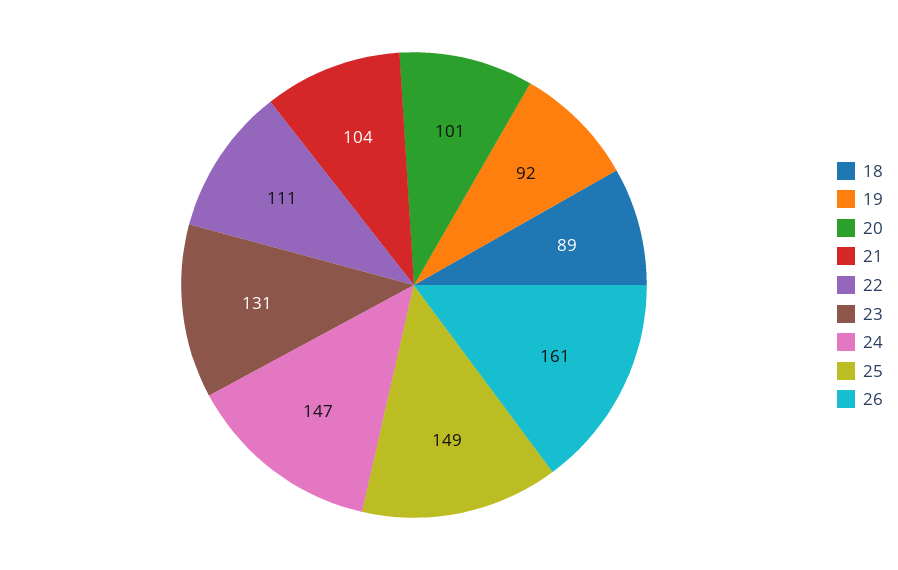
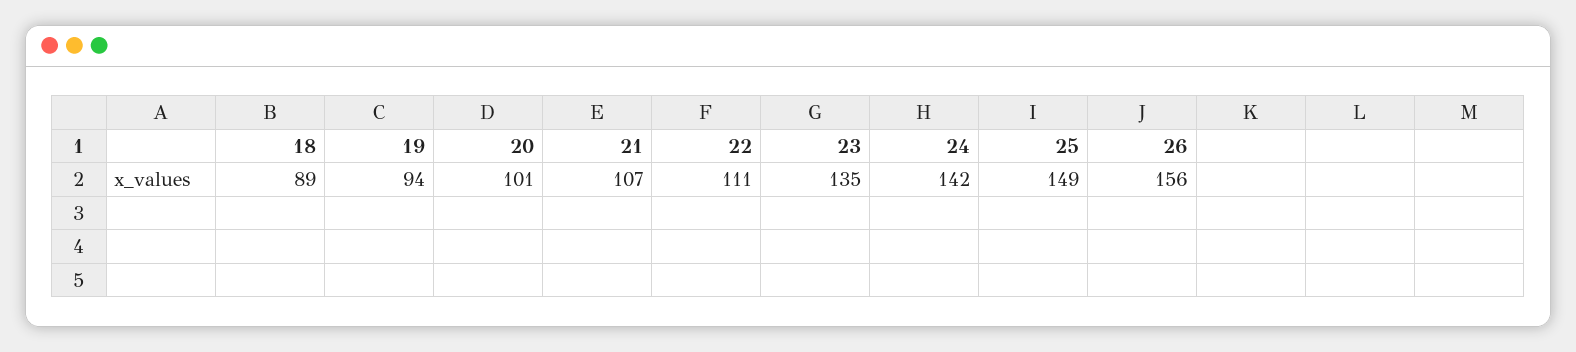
19: 92 -> 94
21: 104 -> 107
23: 131 -> 135
24: 147 -> 142
26: 161 -> 156

